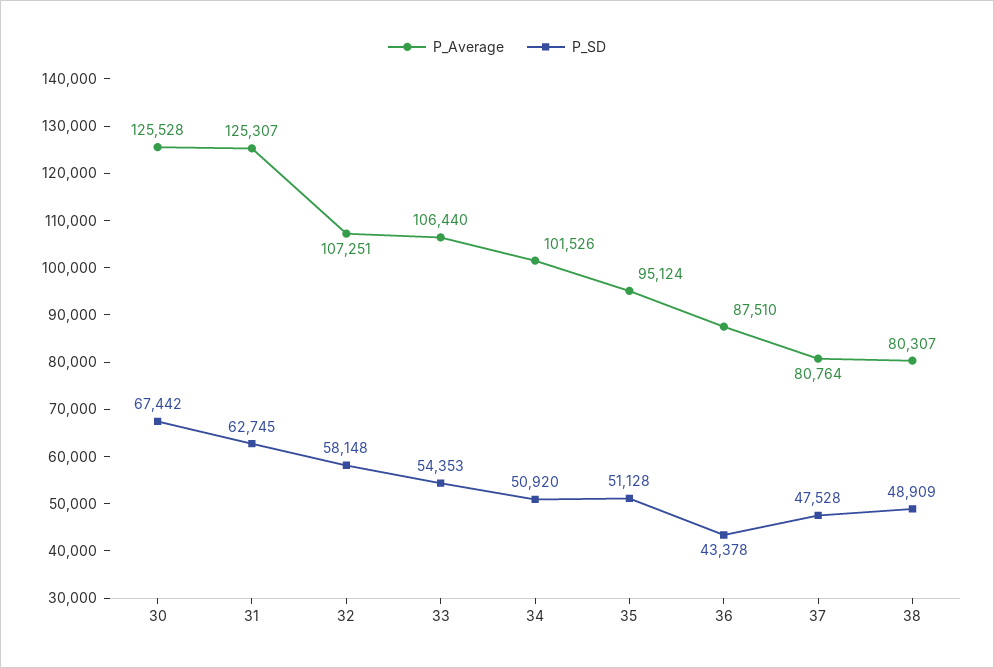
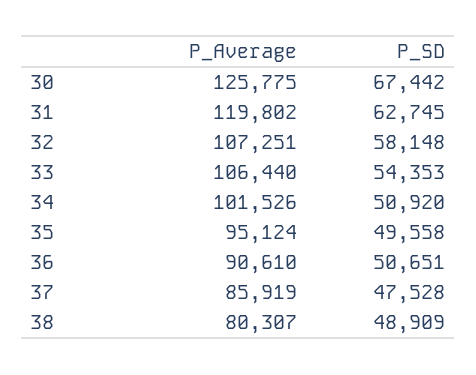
P_Average, 30: 125528 -> 125775
P_Average, 31: 125307 -> 119802
P_SD, 35: 51128 -> 49558
P_Average, 36: 87510 -> 90610
P_SD, 36: 43378 -> 50651
P_Average, 37: 80764 -> 85919

